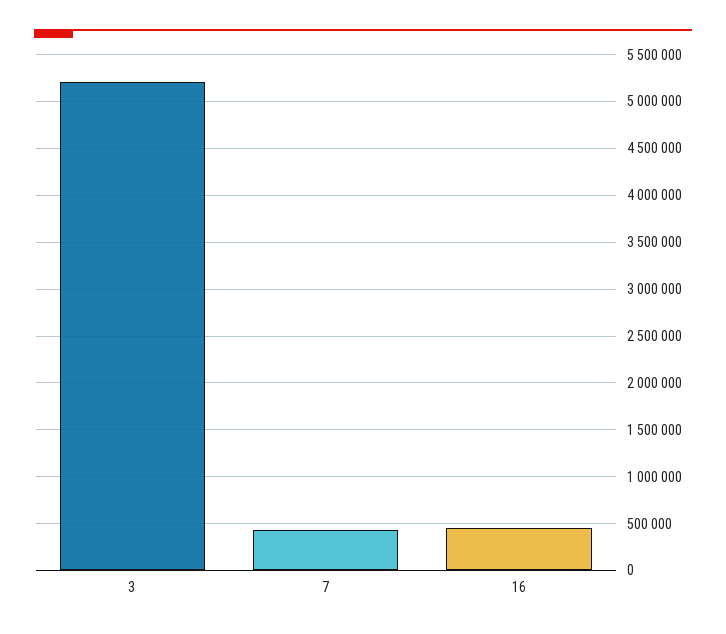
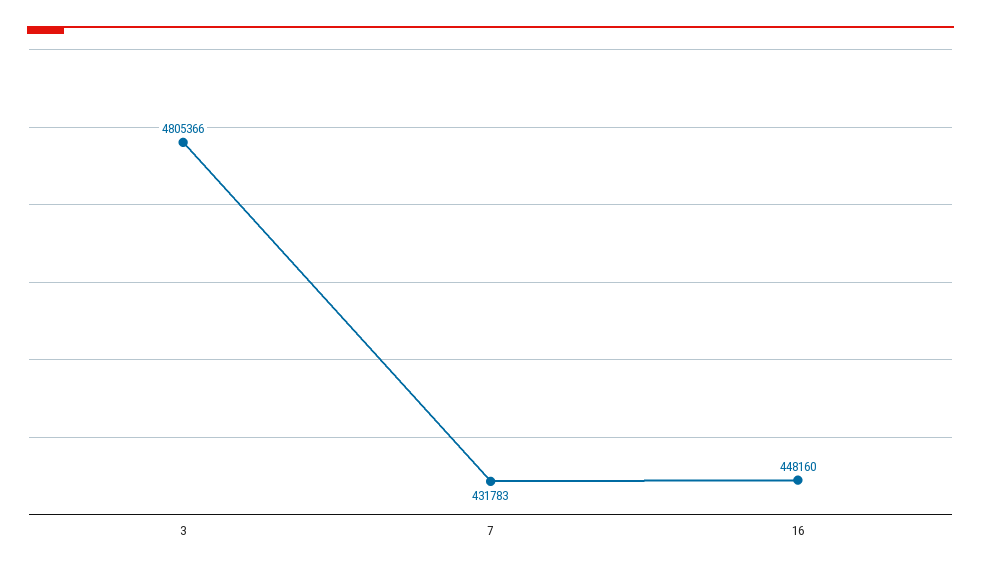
3: 5200000 -> 4805366

